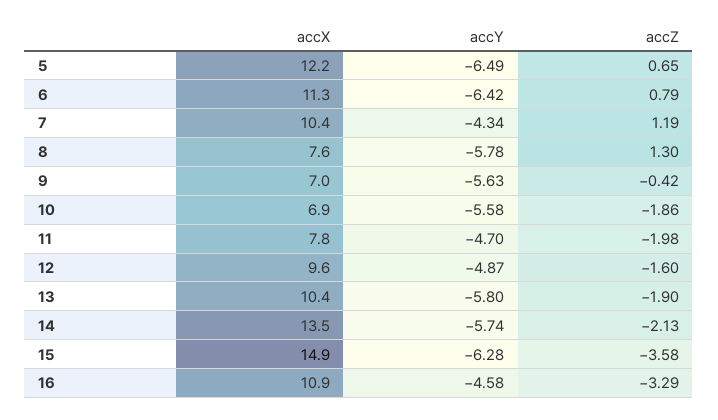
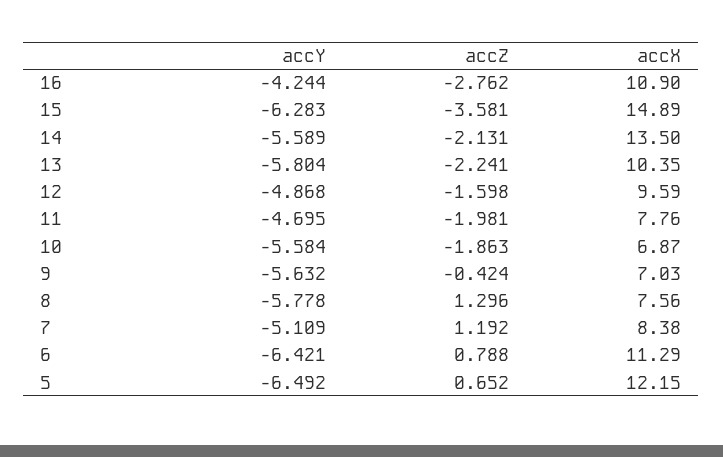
accX, 7: 10.4 -> 8.38
accY, 7: -4.34 -> -5.109
accZ, 13: -1.9 -> -2.241
accY, 14: -5.74 -> -5.589
accY, 16: -4.58 -> -4.244
accZ, 16: -3.29 -> -2.762

